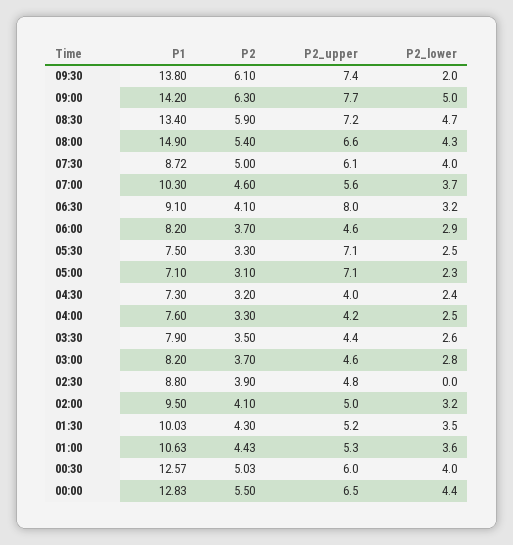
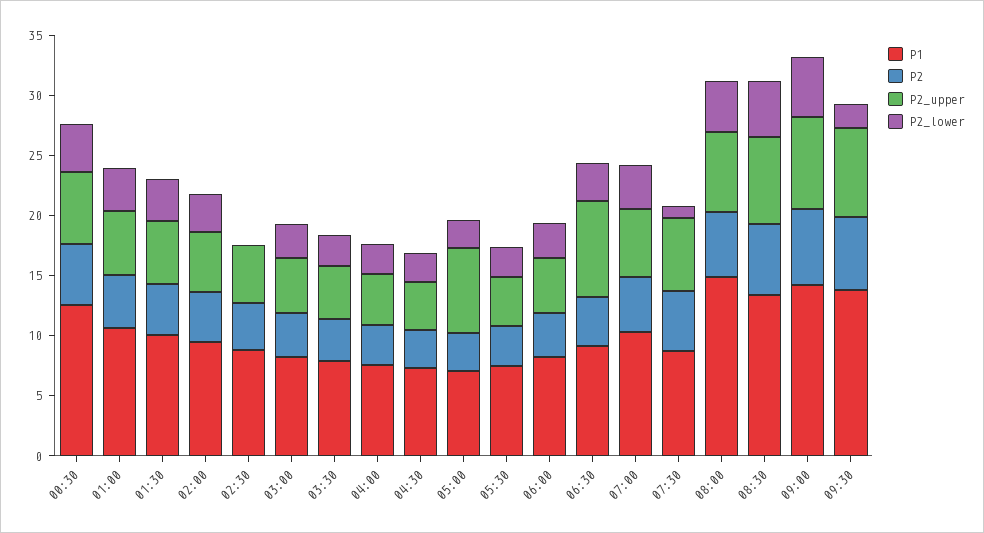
P2_lower, 07:30: 4 -> 1
P2_upper, 05:30: 7.1 -> 4
P1, 00:00: 12.83 -> none
P2, 00:00: 5.5 -> none
P2_upper, 00:00: 6.5 -> none
P2_lower, 00:00: 4.4 -> none

